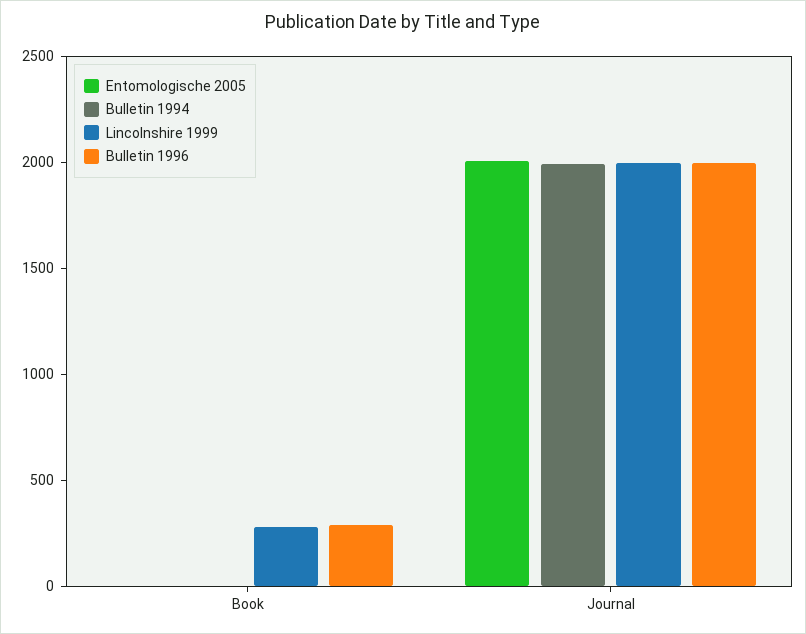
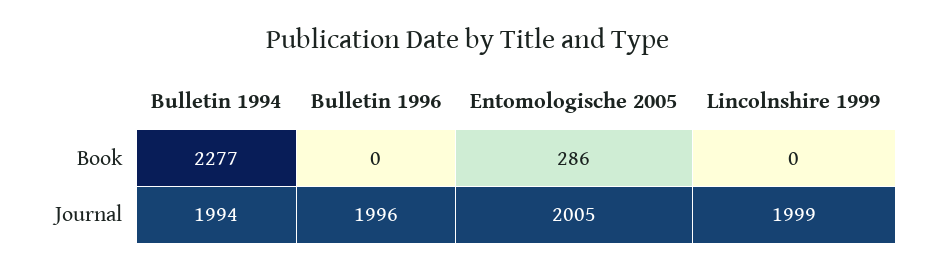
Entomologische 2005, Book: 0 -> 286
Bulletin 1994, Book: 0 -> 2277
Lincolnshire 1999, Book: 300 -> 0
Bulletin 1996, Book: 300 -> 0

